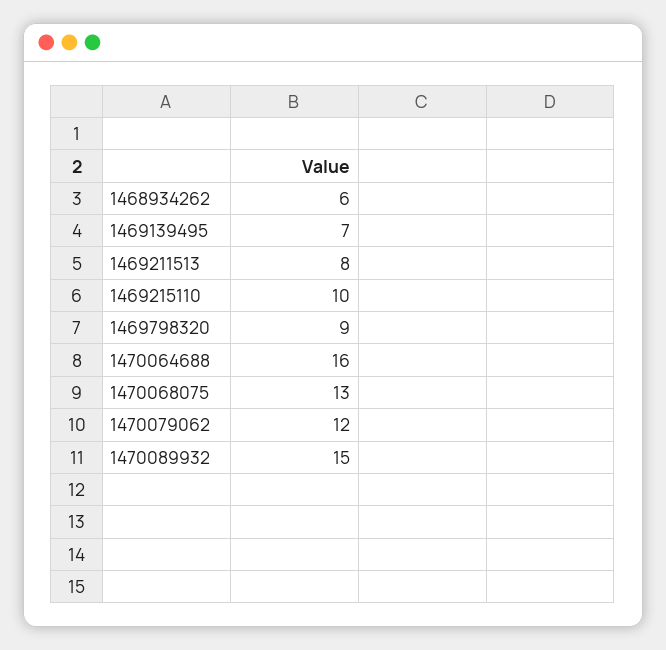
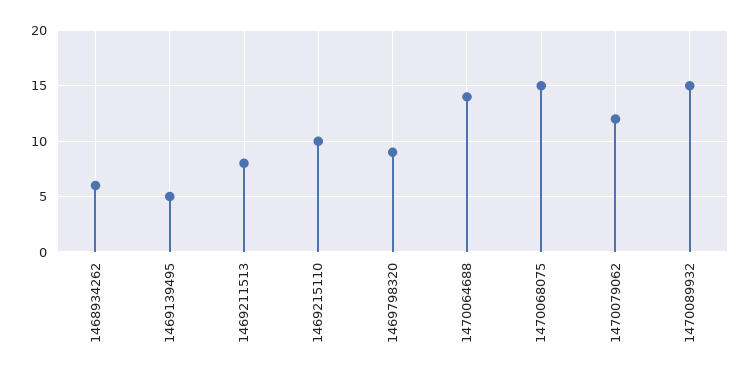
1469139495: 7 -> 5
1470064688: 16 -> 14
1470068075: 13 -> 15

